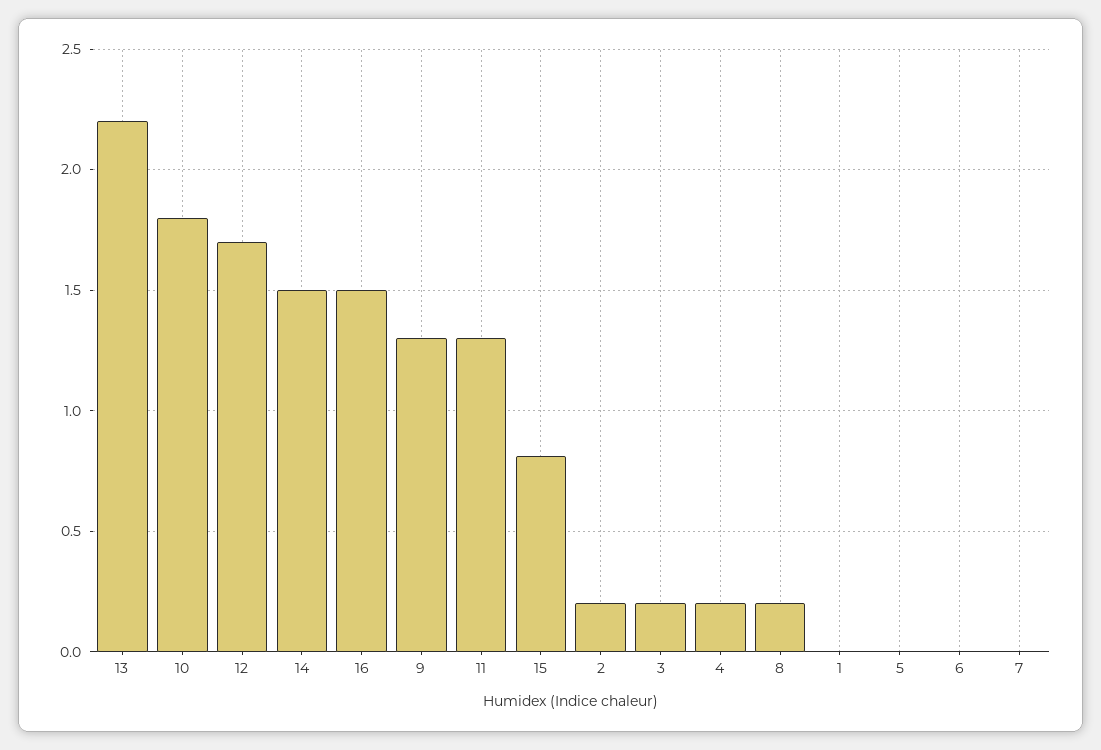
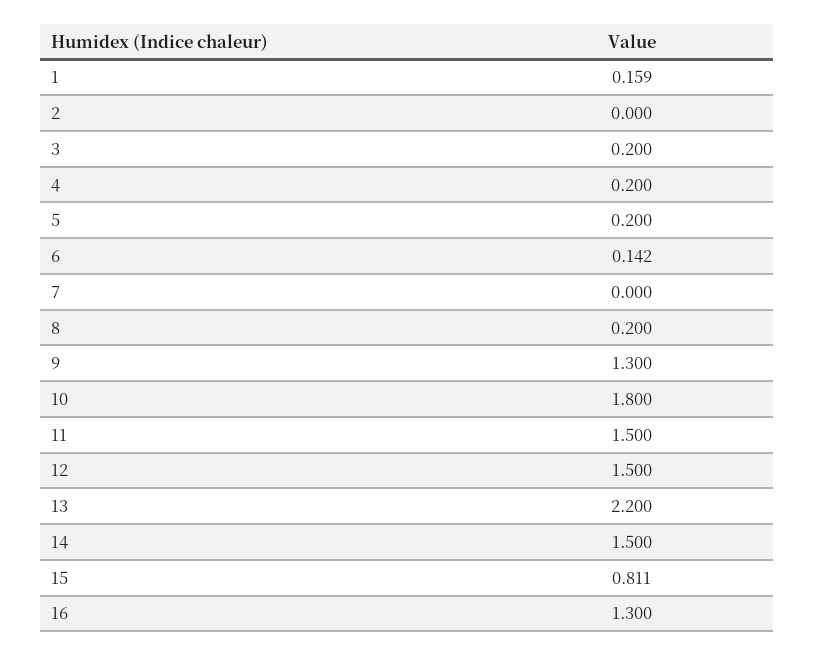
12: 1.7 -> 1.5
16: 1.5 -> 1.3
11: 1.3 -> 1.5
2: 0.2 -> 0
1: 0 -> 0.159
5: 0 -> 0.2
6: 0 -> 0.142

